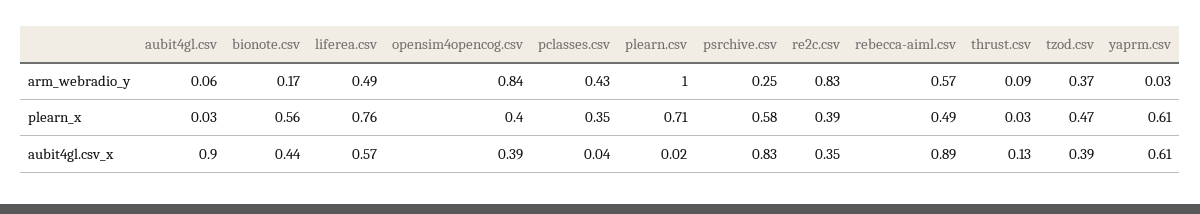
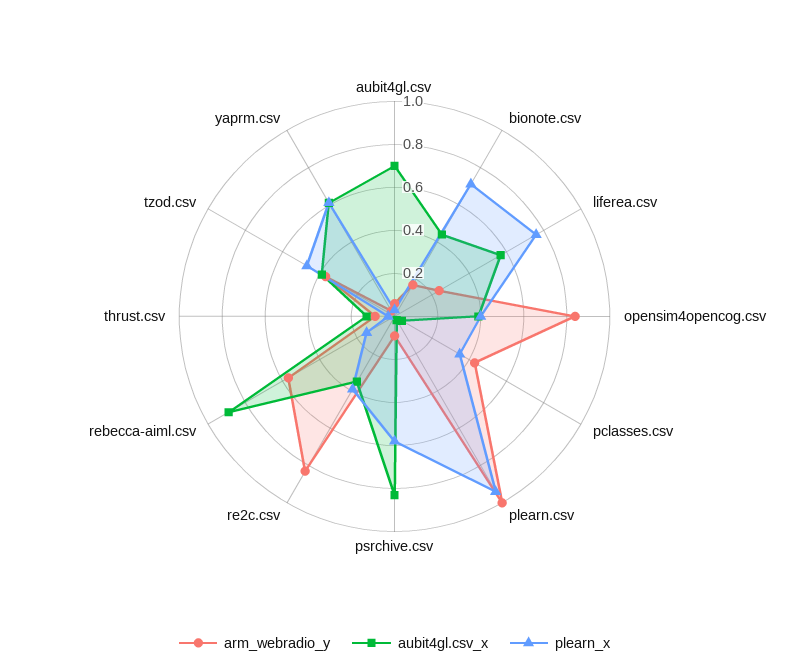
arm_webradio_y, liferea.csv: 0.49 -> 0.25
arm_webradio_y, psrchive.csv: 0.25 -> 0.1
plearn_x, bionote.csv: 0.56 -> 0.7
plearn_x, plearn.csv: 0.71 -> 0.95
plearn_x, rebecca-aiml.csv: 0.49 -> 0.15
aubit4gl.csv_x, aubit4gl.csv: 0.9 -> 0.7

